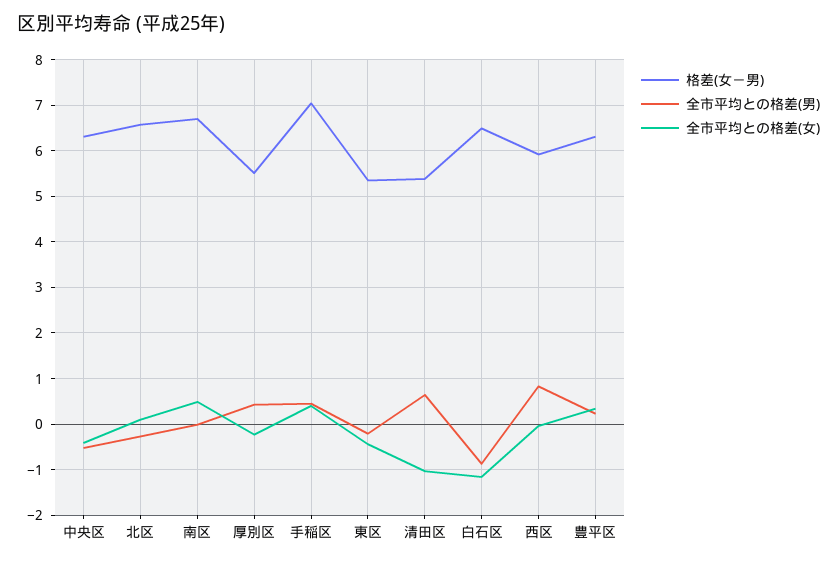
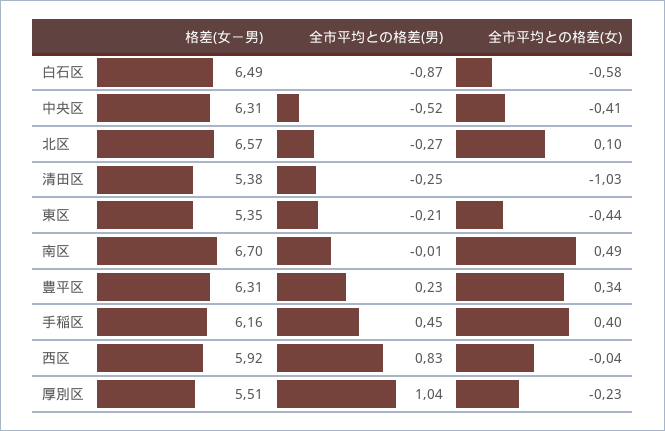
全市平均との格差(男), 厚別区: 0.4 -> 1.04
格差(女－男), 手稲区: 7 -> 6.16
全市平均との格差(男), 清田区: 0.6 -> -0.25
全市平均との格差(女), 白石区: -1.2 -> -0.58

